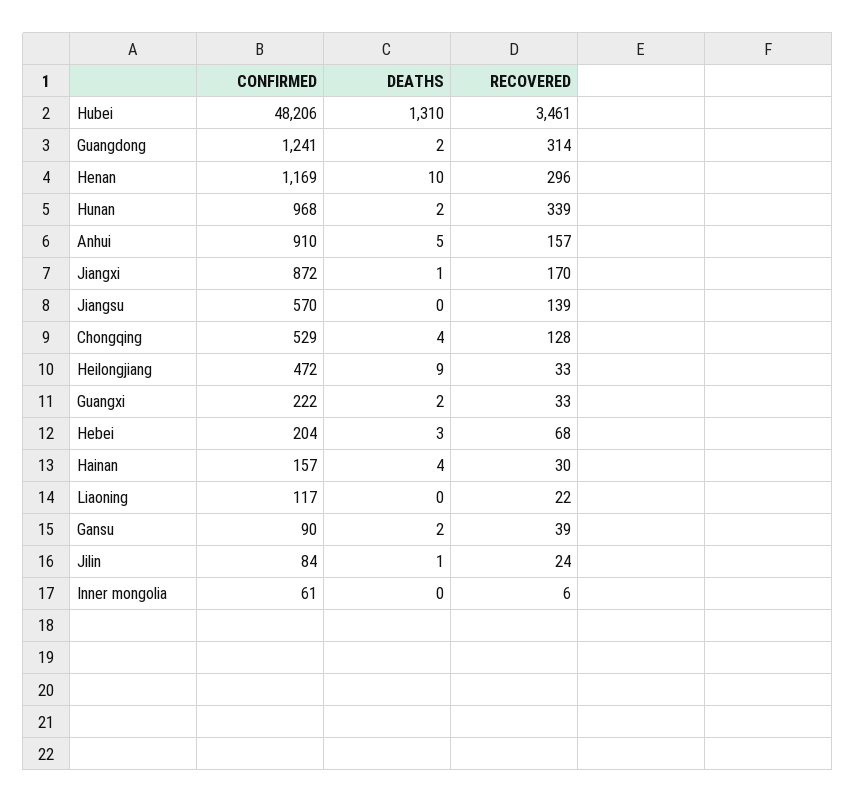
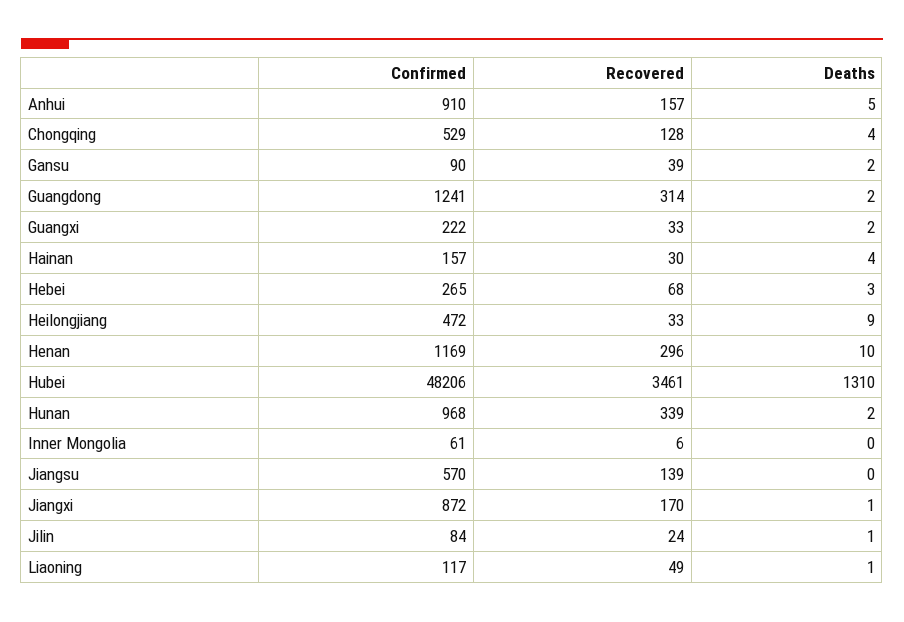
CONFIRMED, Hebei: 204 -> 265
DEATHS, Liaoning: 0 -> 1
RECOVERED, Liaoning: 22 -> 49

